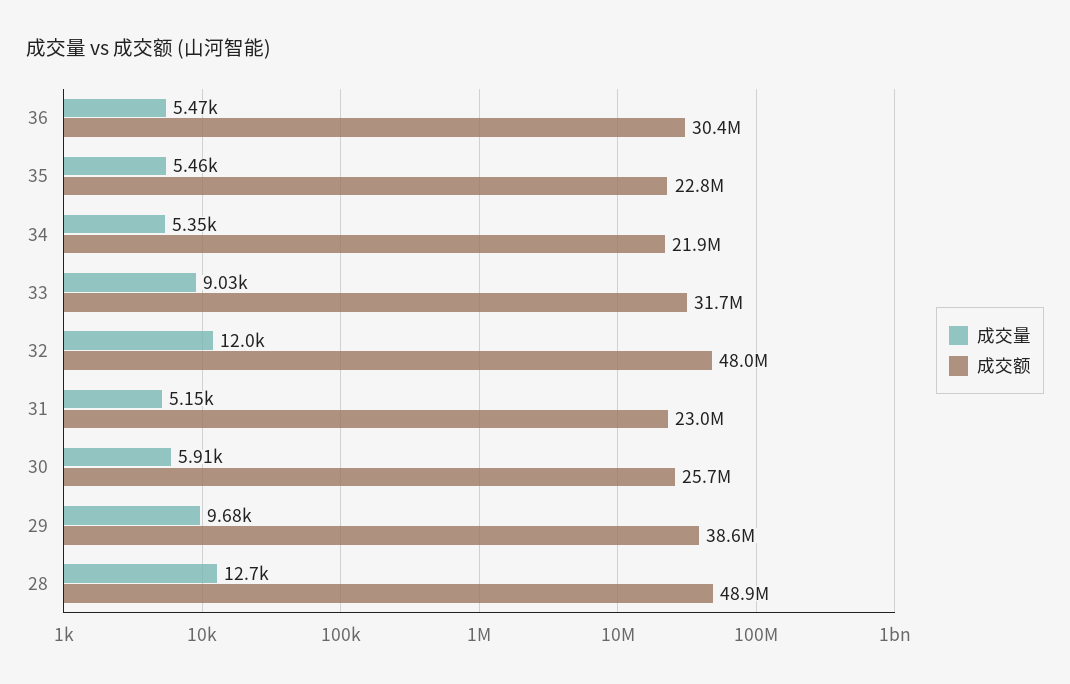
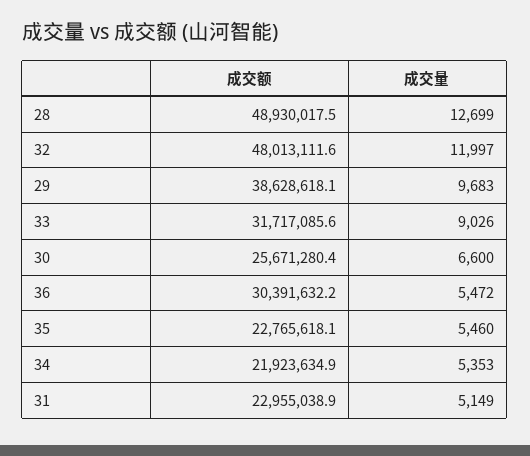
成交量, 30: 5910 -> 6600

